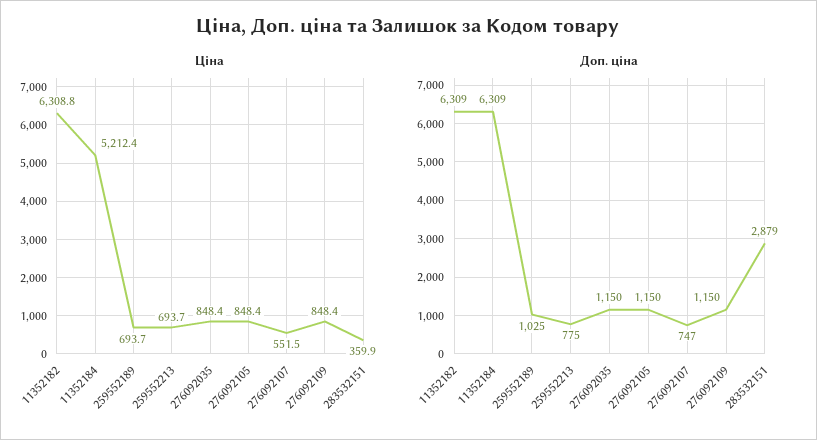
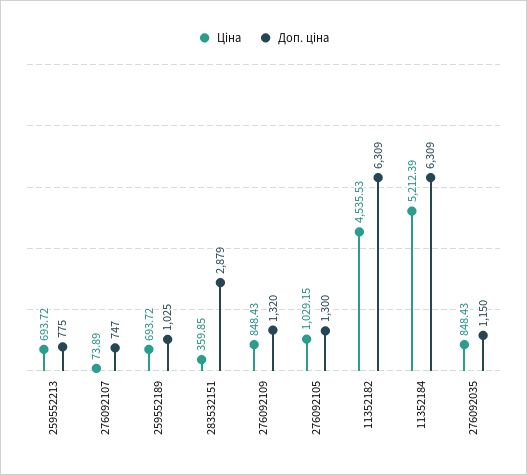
Ціна, 11352182: 6308.8 -> 4535.53
Ціна, 276092105: 848.4 -> 1029.15
Ціна, 276092107: 551.5 -> 73.89
Доп. ціна, 276092105: 1150 -> 1300
Доп. ціна, 276092109: 1150 -> 1320

